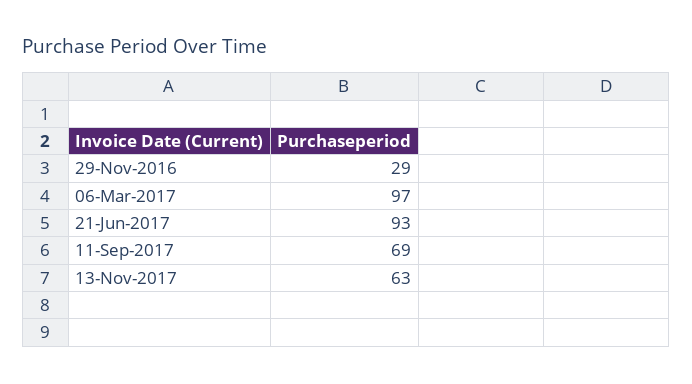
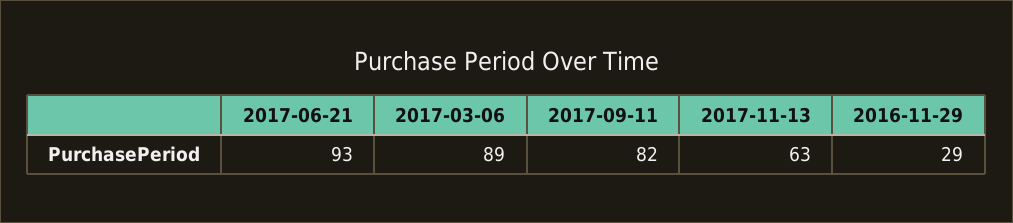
06-Mar-2017: 97 -> 89
11-Sep-2017: 69 -> 82

